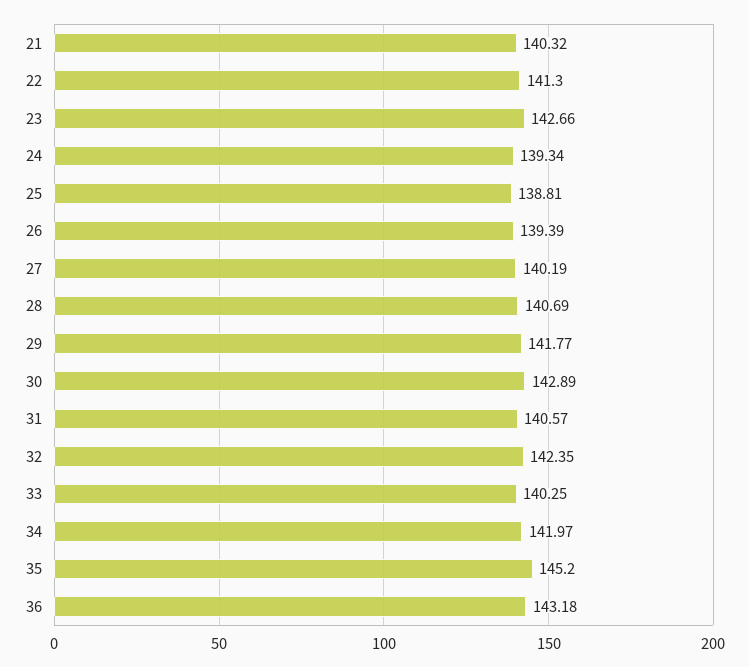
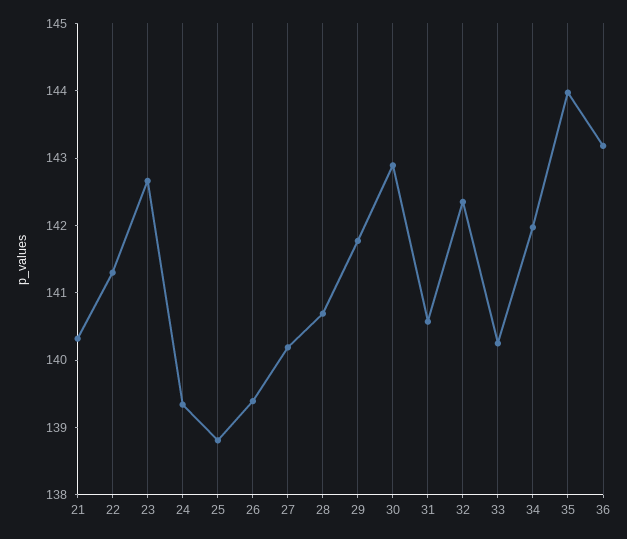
35: 145.2 -> 144

